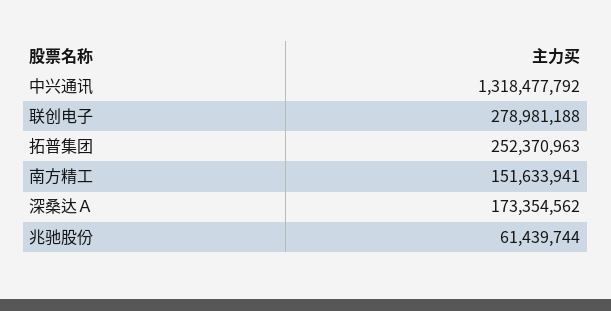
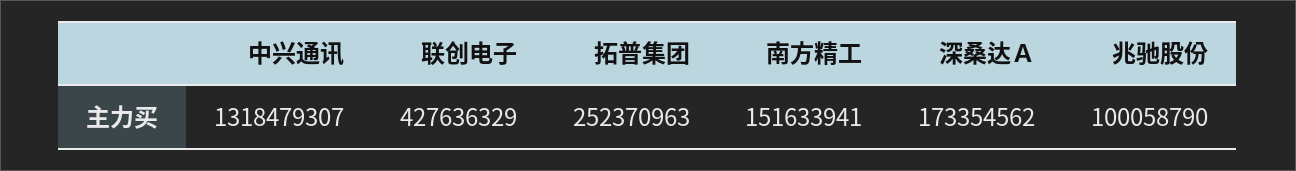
中兴通讯: 1318477792 -> 1318479307
联创电子: 278981188 -> 427636329
兆驰股份: 61439744 -> 100058790

